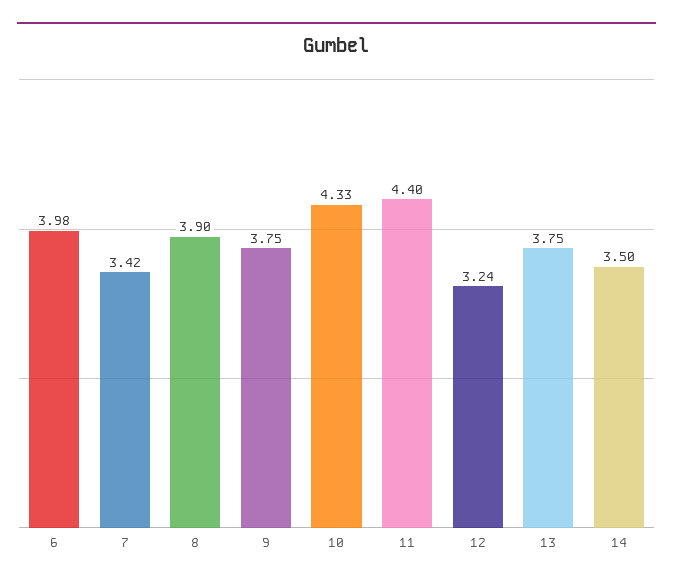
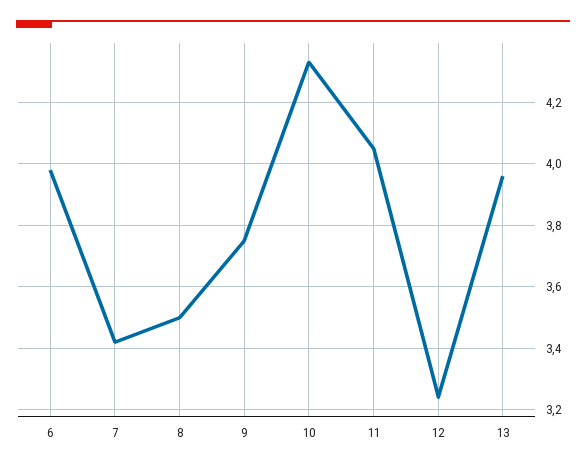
8: 3.9 -> 3.5
11: 4.4 -> 4.05
13: 3.75 -> 3.95
14: 3.5 -> none

